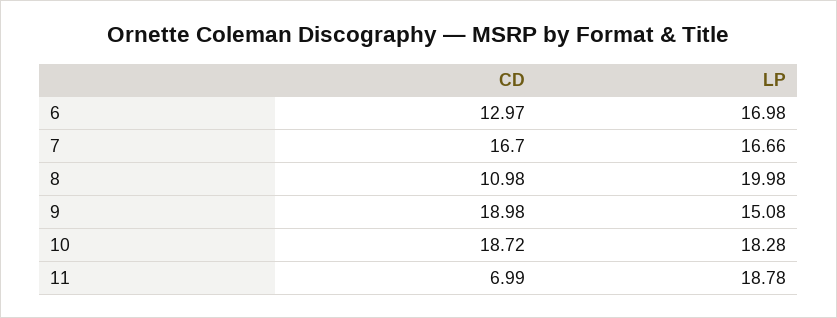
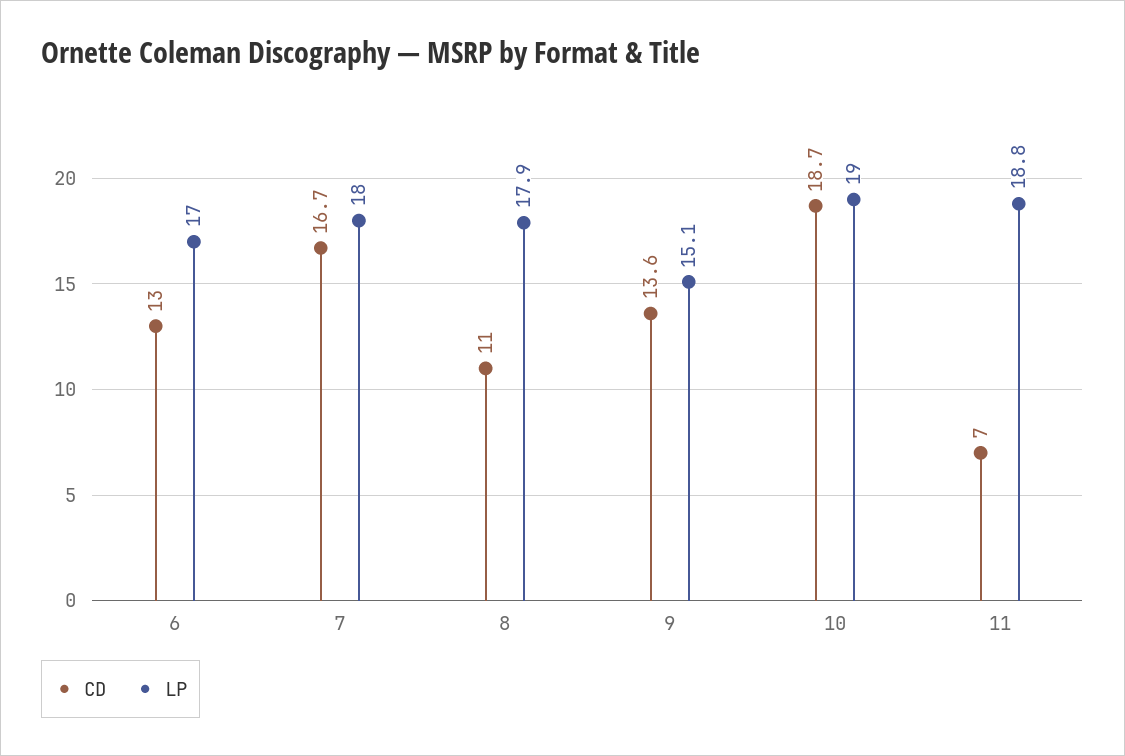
LP, 7: 16.66 -> 18
LP, 8: 19.98 -> 17.9
CD, 9: 18.98 -> 13.6
LP, 10: 18.28 -> 19

